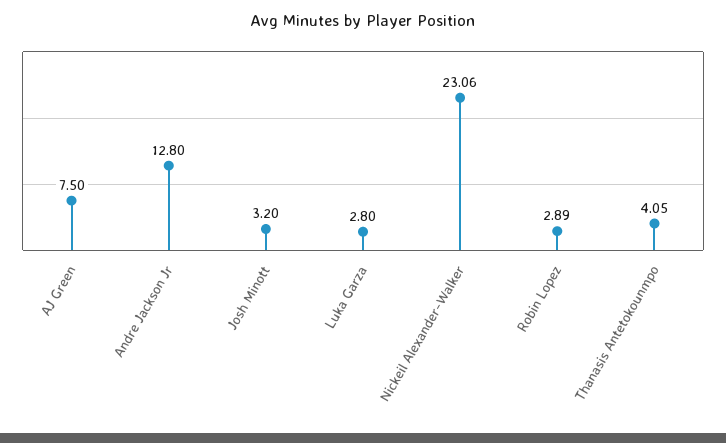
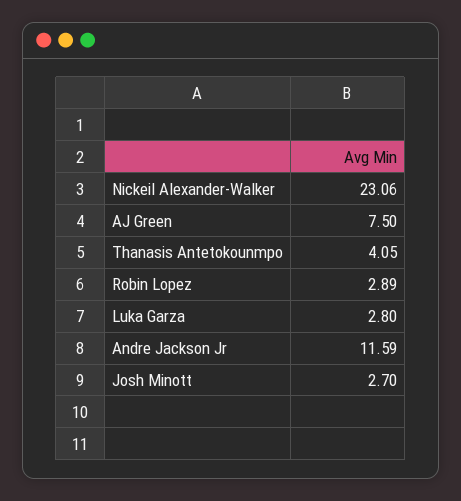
Andre Jackson Jr: 12.8 -> 11.59
Josh Minott: 3.2 -> 2.7

